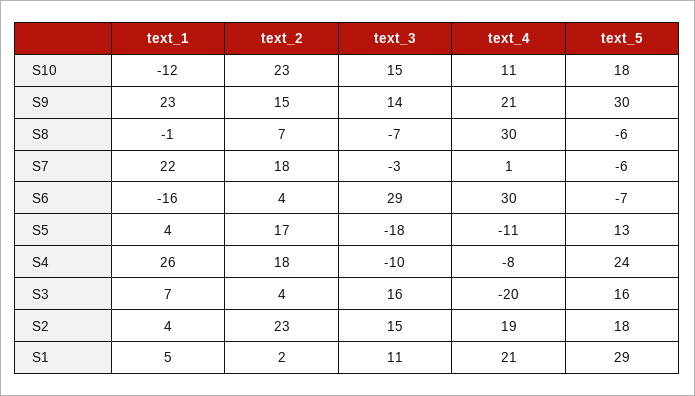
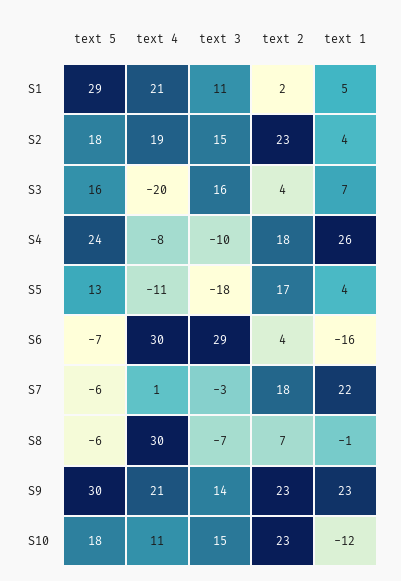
text_2, S9: 15 -> 23

